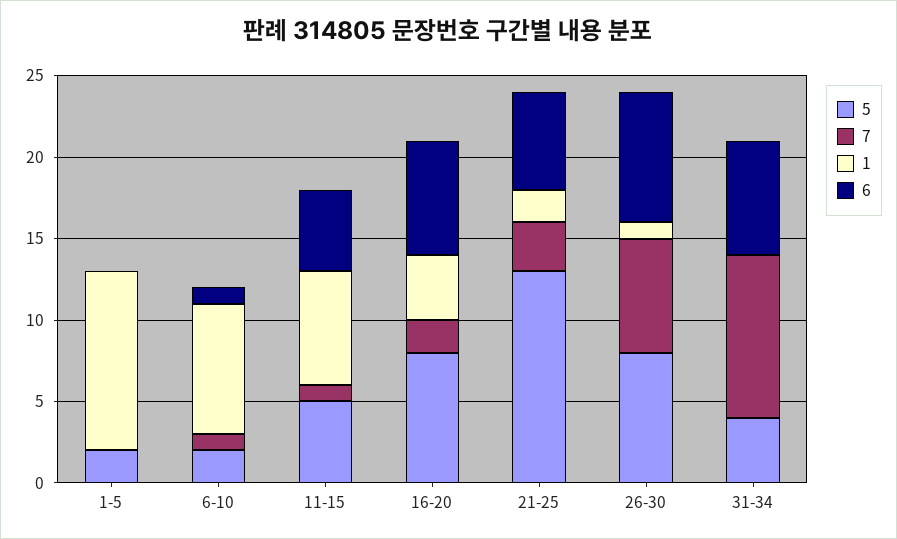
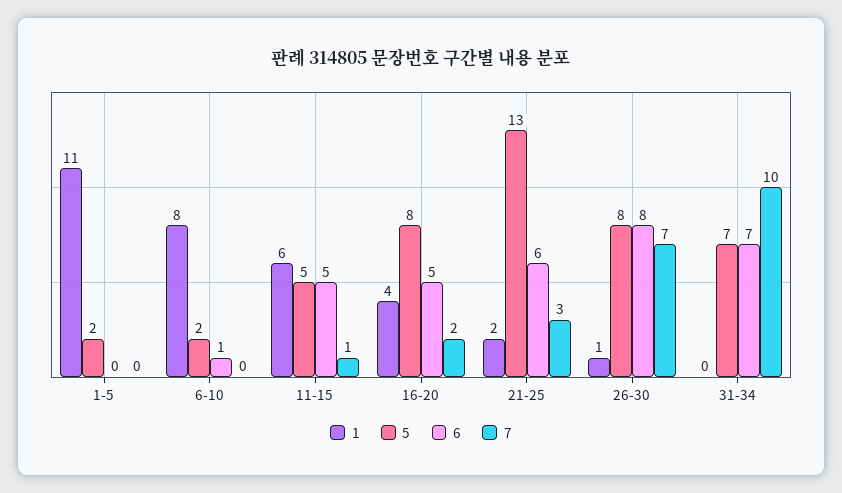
7, 6-10: 1 -> 0
1, 11-15: 7 -> 6
6, 16-20: 7 -> 5
5, 31-34: 4 -> 7

